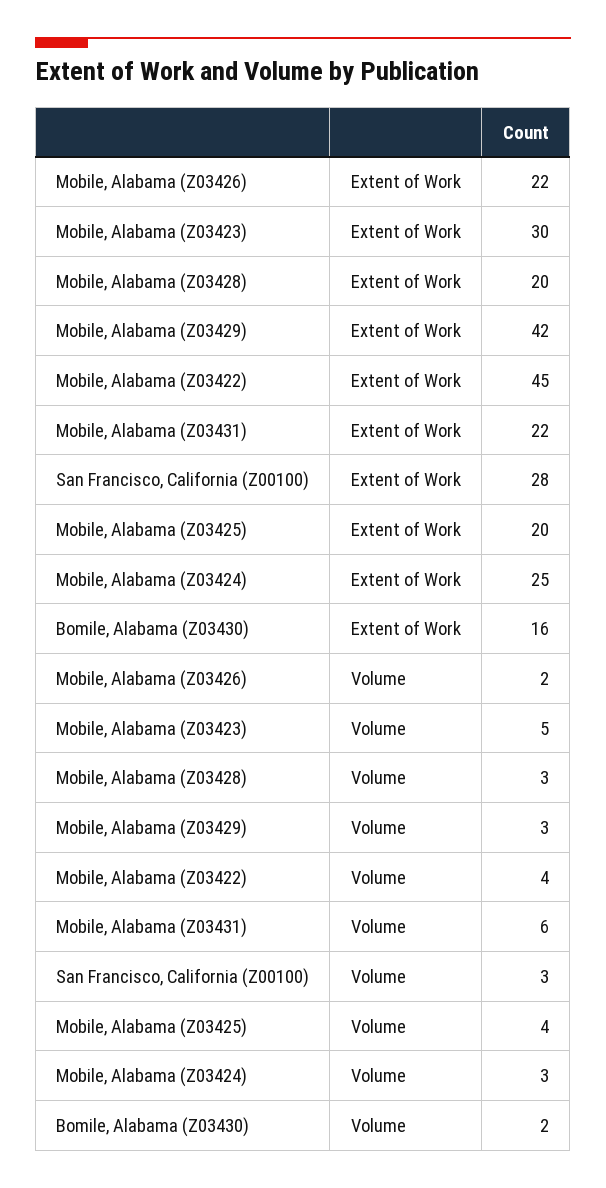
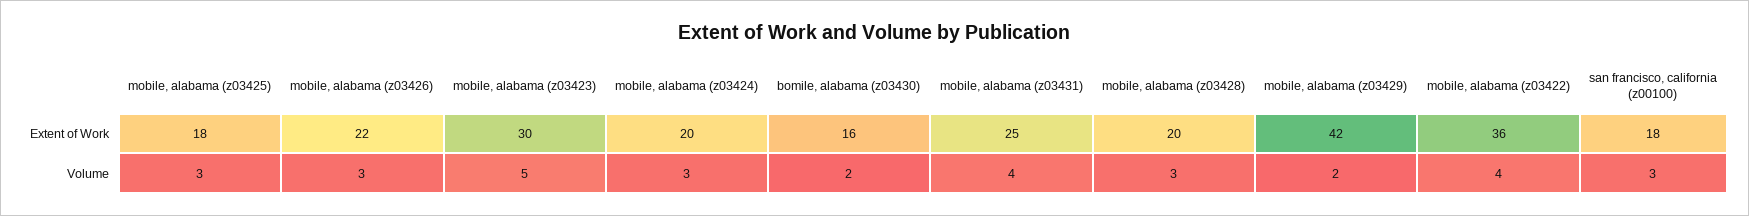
Mobile, Alabama (Z03422), Extent of Work: 45 -> 36
Mobile, Alabama (Z03431), Extent of Work: 22 -> 25
San Francisco, California (Z00100), Extent of Work: 28 -> 18
Mobile, Alabama (Z03425), Extent of Work: 20 -> 18
Mobile, Alabama (Z03424), Extent of Work: 25 -> 20
Mobile, Alabama (Z03426), Volume: 2 -> 3
Mobile, Alabama (Z03429), Volume: 3 -> 2
Mobile, Alabama (Z03431), Volume: 6 -> 4
Mobile, Alabama (Z03425), Volume: 4 -> 3

